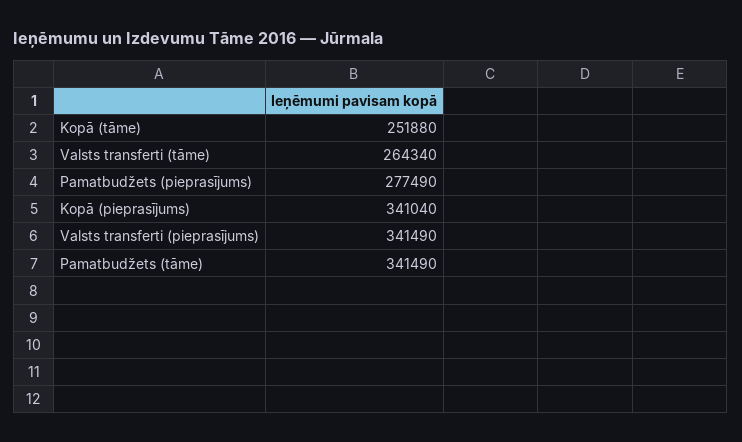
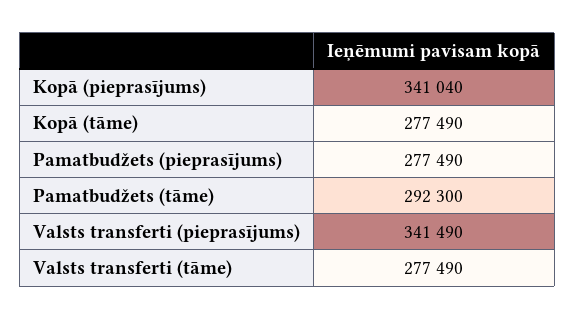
Kopā (tāme): 251880 -> 277490
Valsts transferti (tāme): 264340 -> 277490
Pamatbudžets (tāme): 341490 -> 292300

